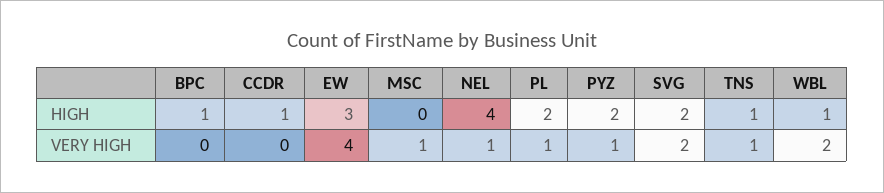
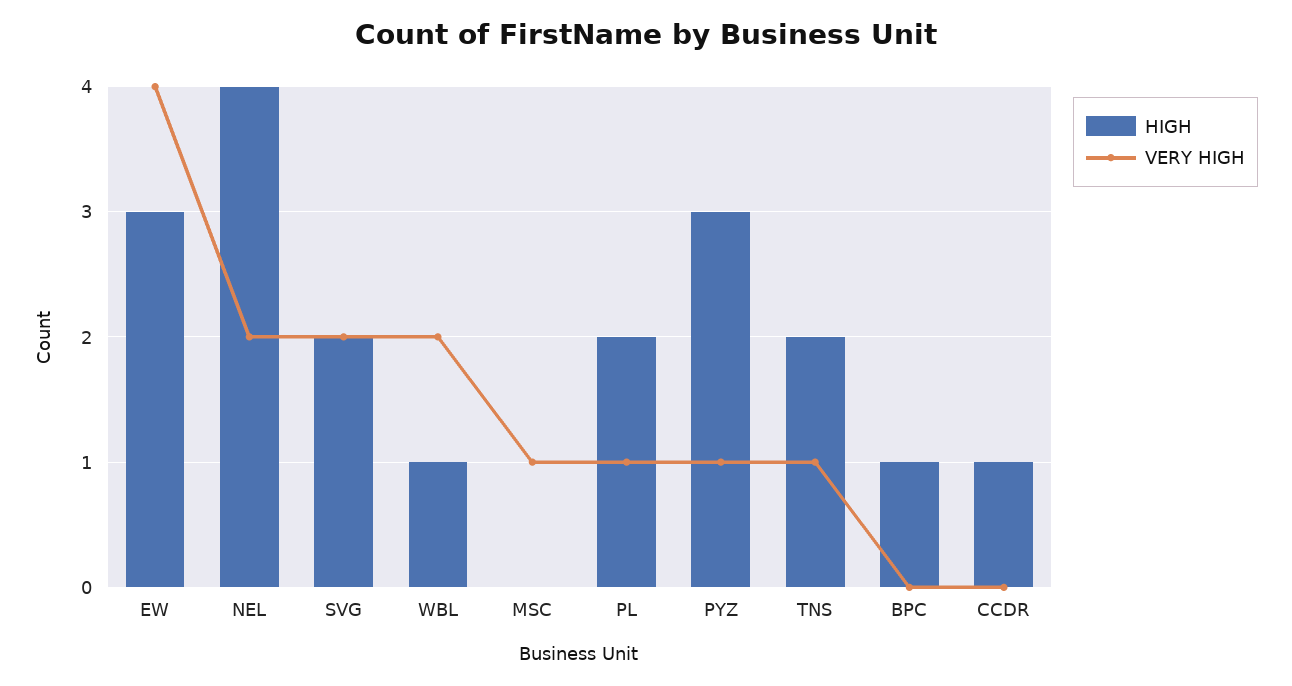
HIGH, PYZ: 2 -> 3
HIGH, TNS: 1 -> 2
VERY HIGH, NEL: 1 -> 2

